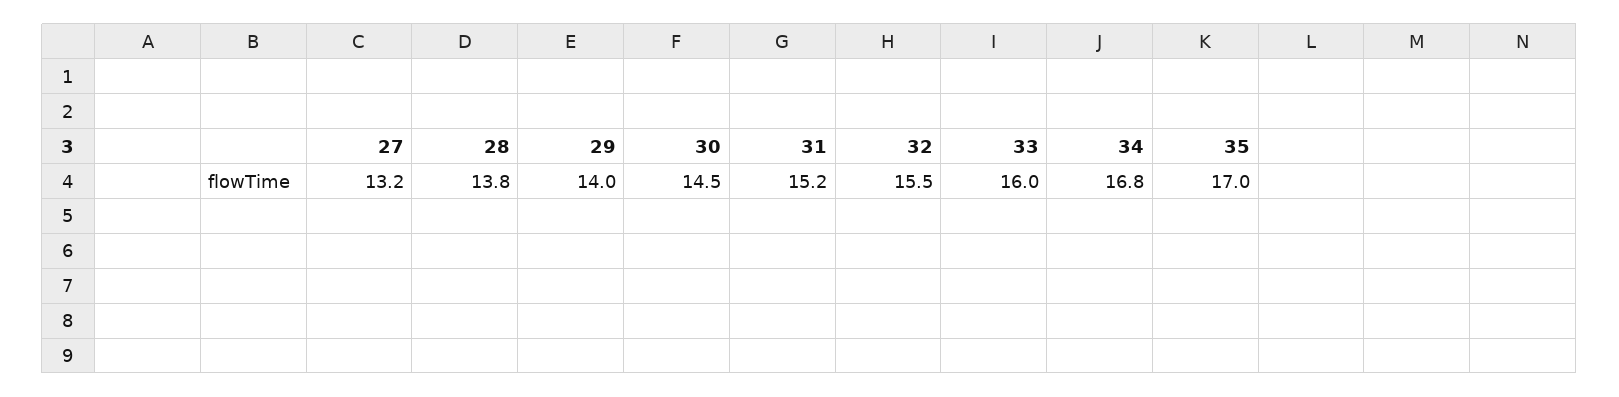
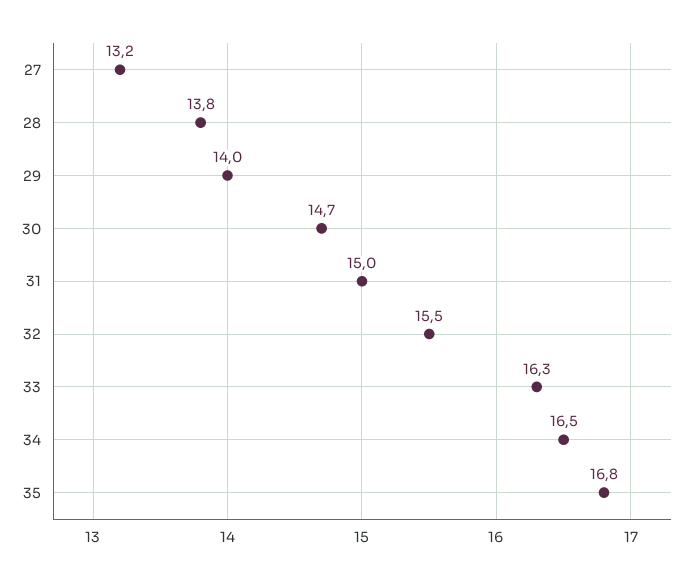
30: 14.5 -> 14.7
31: 15.2 -> 15
33: 16 -> 16.3
34: 16.8 -> 16.5
35: 17 -> 16.8

